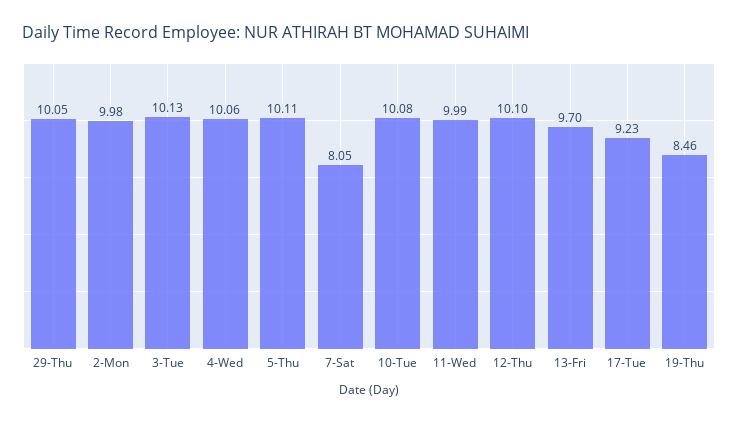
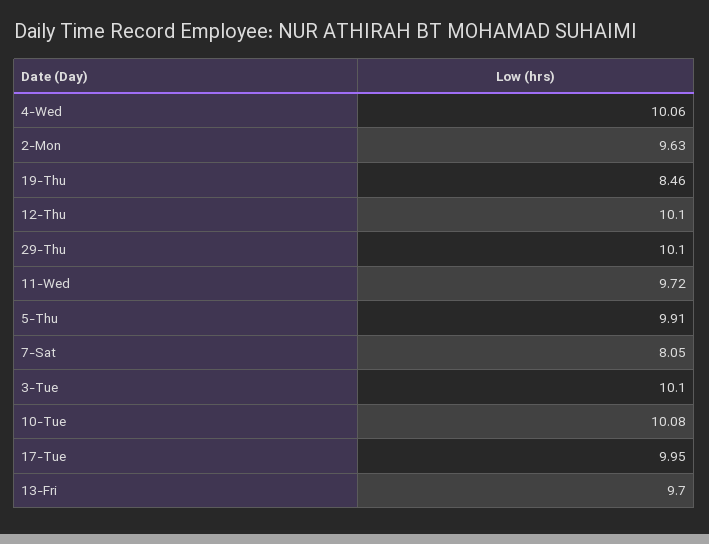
29-Thu: 10.05 -> 10.1
2-Mon: 9.98 -> 9.63
3-Tue: 10.13 -> 10.1
5-Thu: 10.11 -> 9.91
11-Wed: 9.99 -> 9.72
17-Tue: 9.23 -> 9.95

